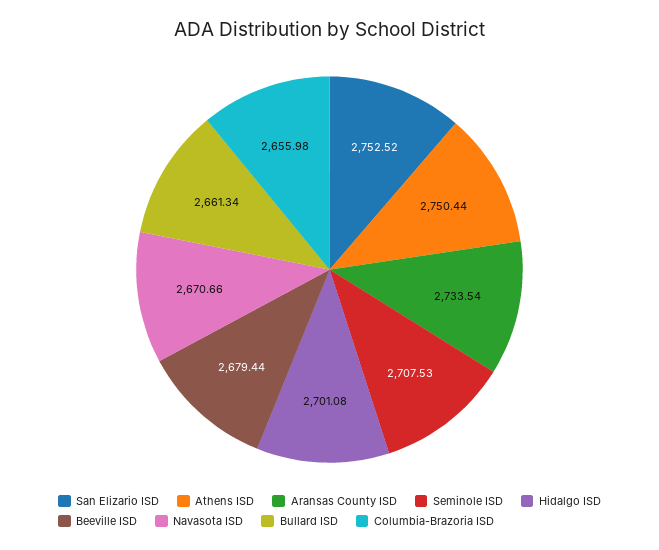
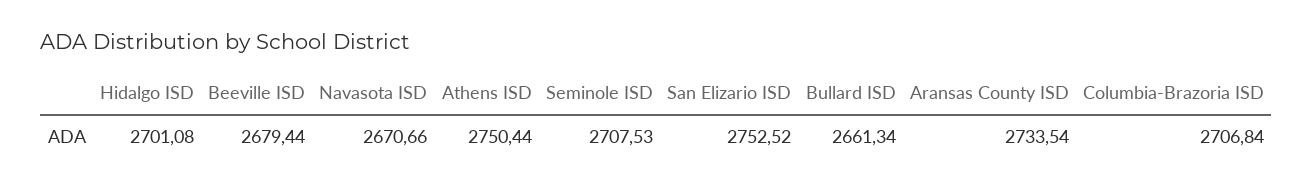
Columbia-Brazoria ISD: 2655.98 -> 2706.84

